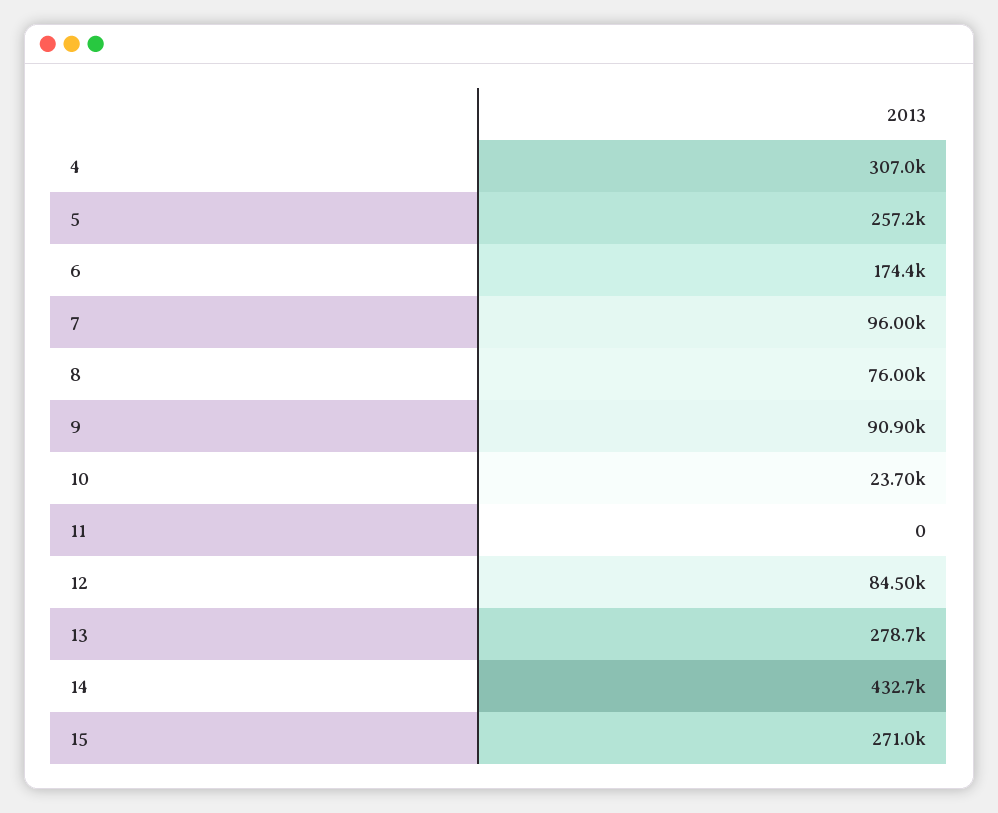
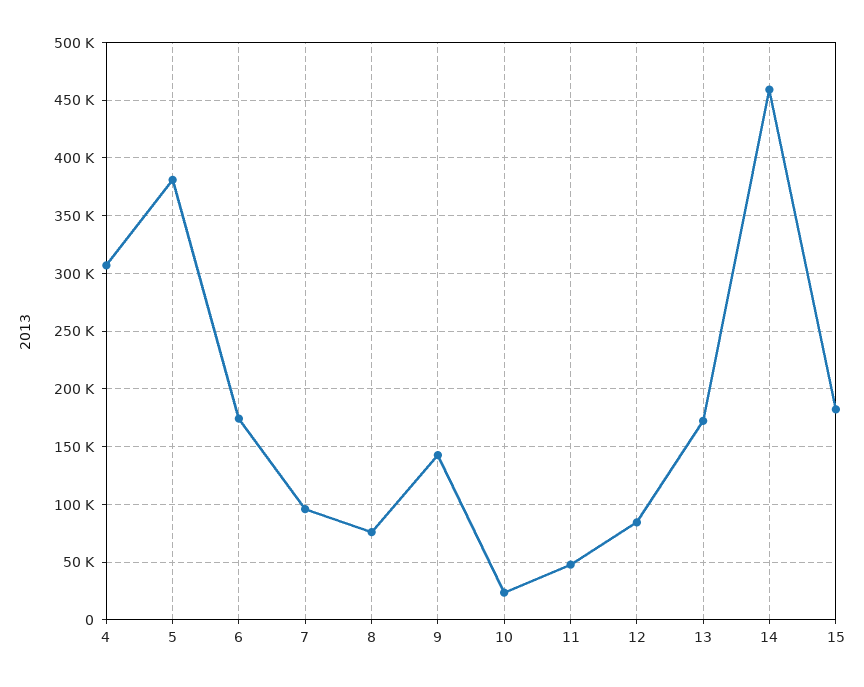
5: 257200 -> 380000
9: 90900 -> 140000
11: 0 -> 50000
13: 278700 -> 170000
14: 432700 -> 460000
15: 271000 -> 180000

